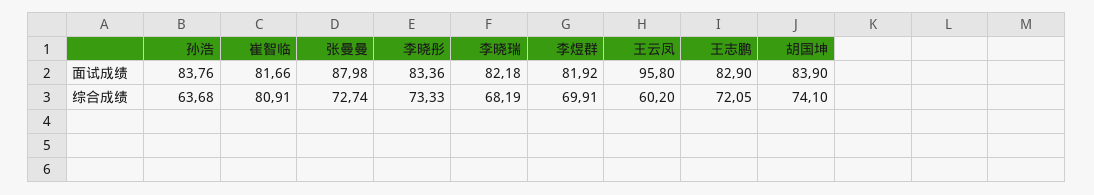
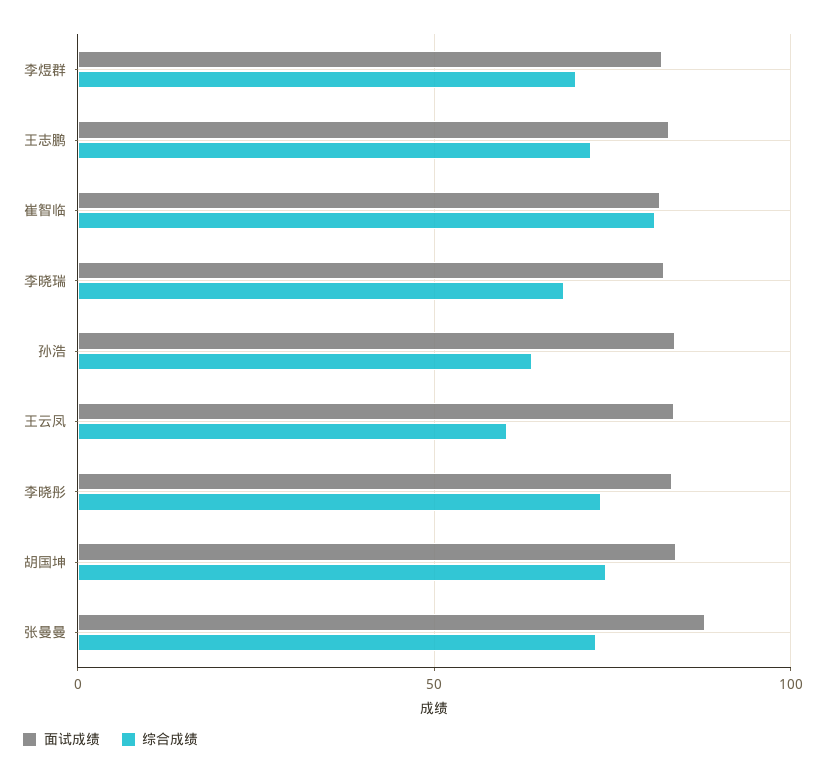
面试成绩, 王云凤: 95.8 -> 85

